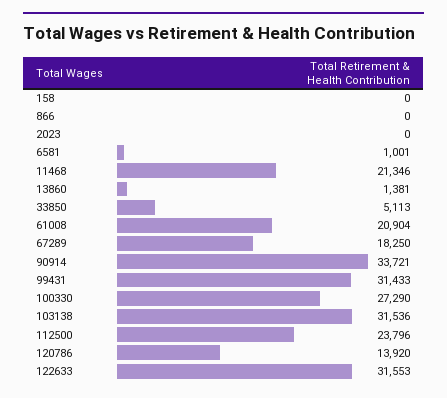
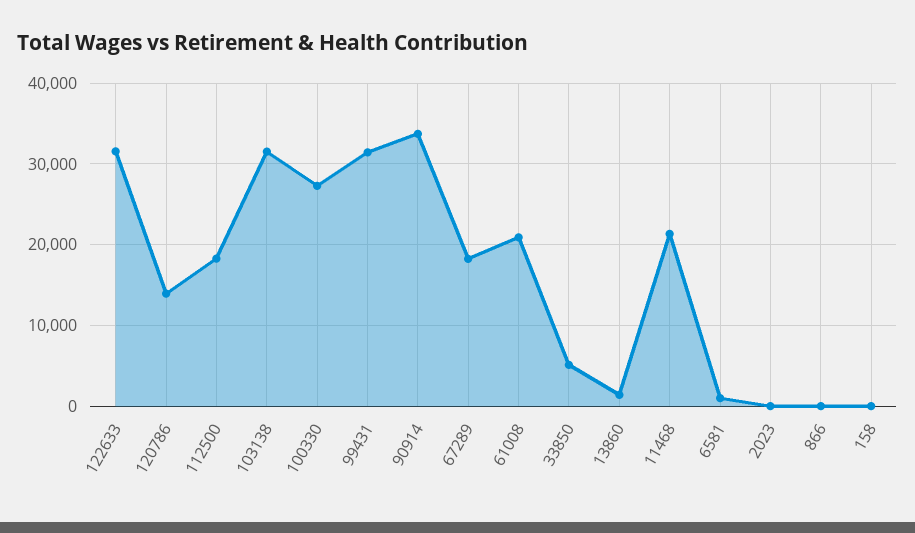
112500: 23796 -> 18000

